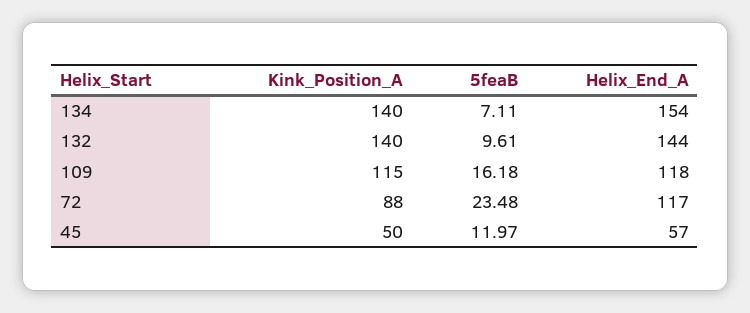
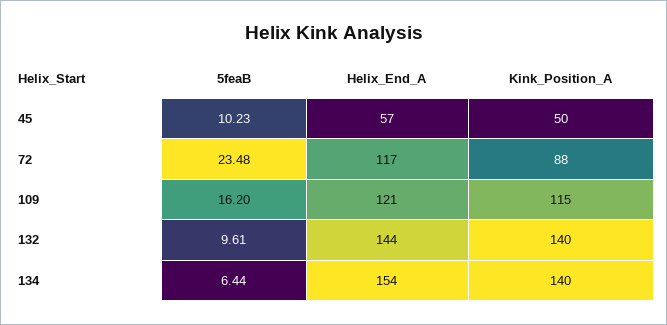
5feaB, 134: 7.11 -> 6.44
5feaB, 109: 16.18 -> 16.2
Helix_End_A, 109: 118 -> 121
5feaB, 45: 11.97 -> 10.23

